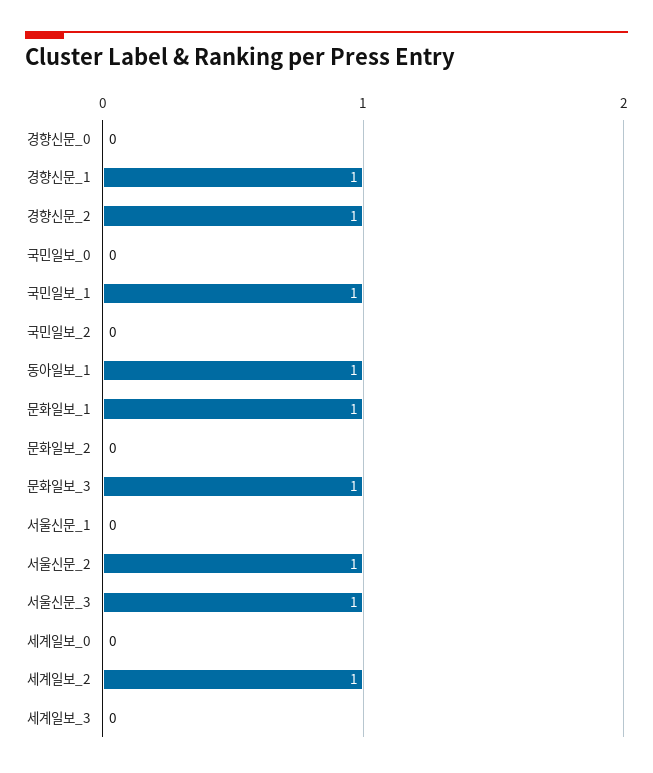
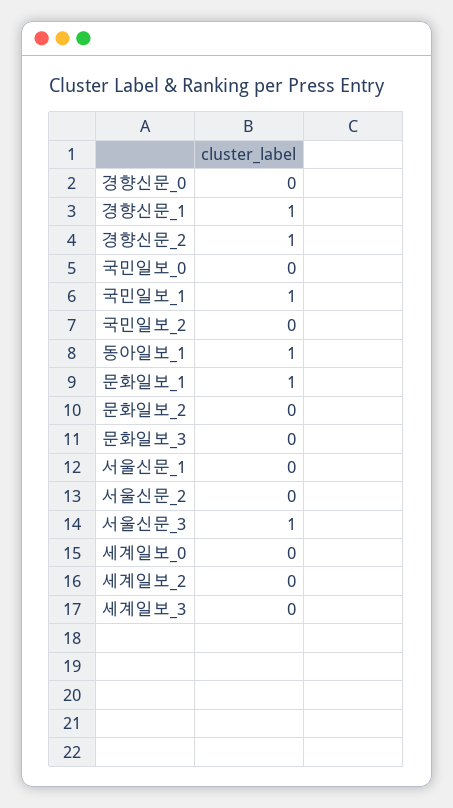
문화일보_3: 1 -> 0
서울신문_2: 1 -> 0
세계일보_2: 1 -> 0

